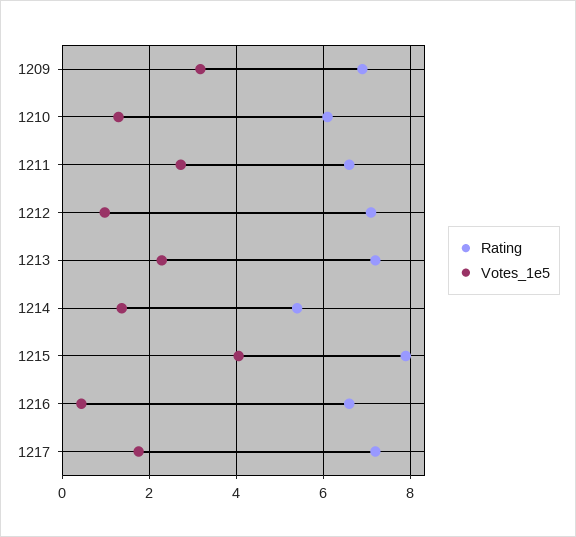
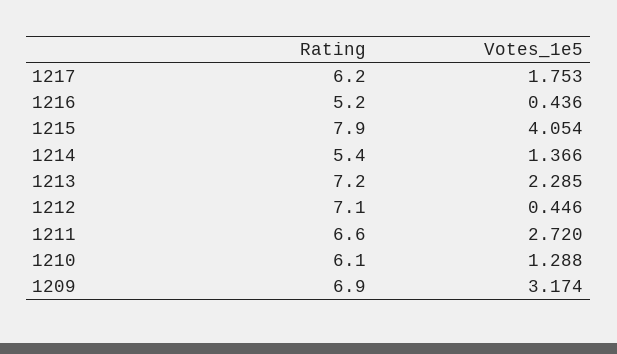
Votes_1e5, 1212: 1 -> 0.446
Rating, 1216: 6.6 -> 5.2
Rating, 1217: 7.2 -> 6.2

